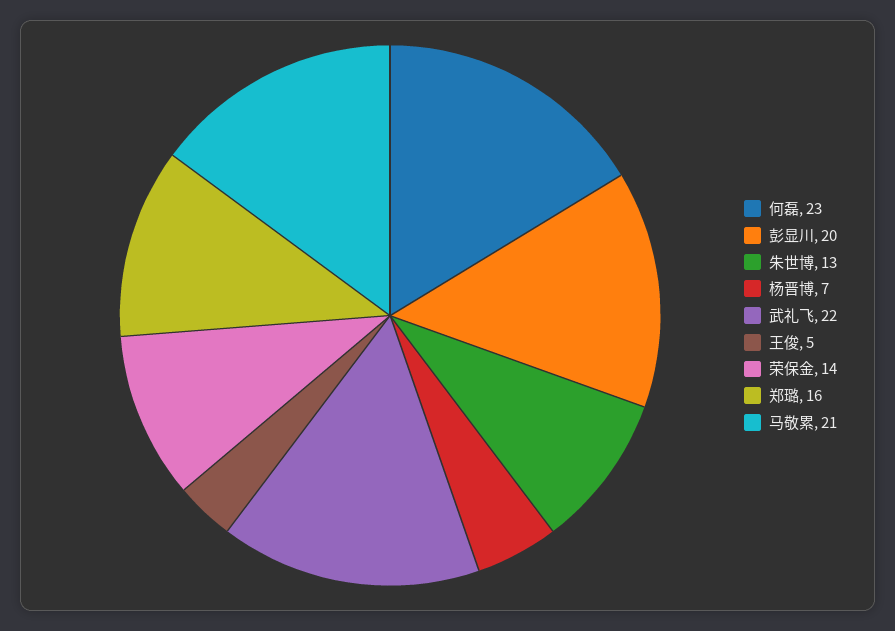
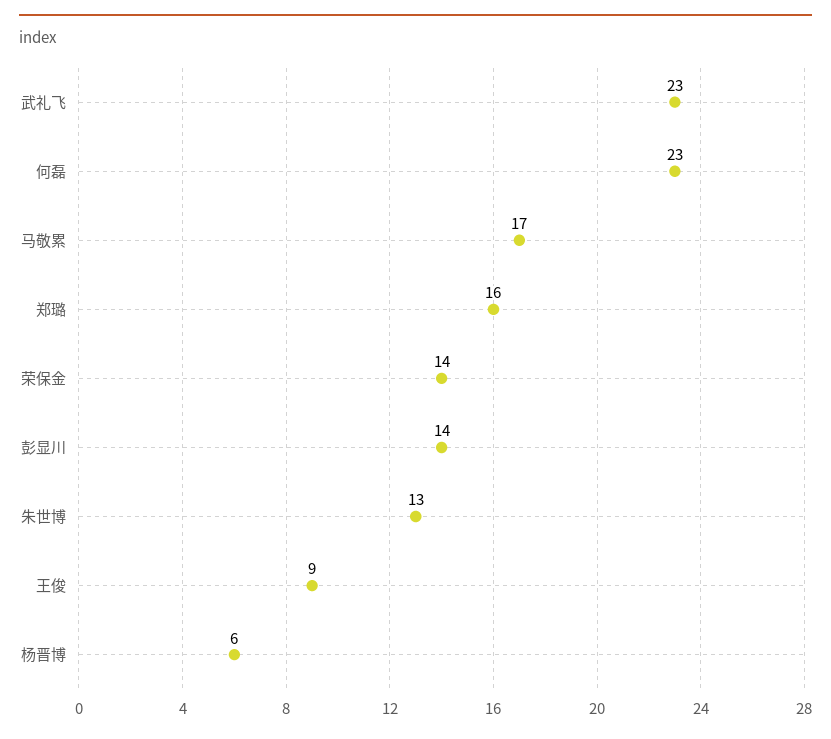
彭显川: 20 -> 14
杨晋博: 7 -> 6
武礼飞: 22 -> 23
王俊: 5 -> 9
马敬累: 21 -> 17

